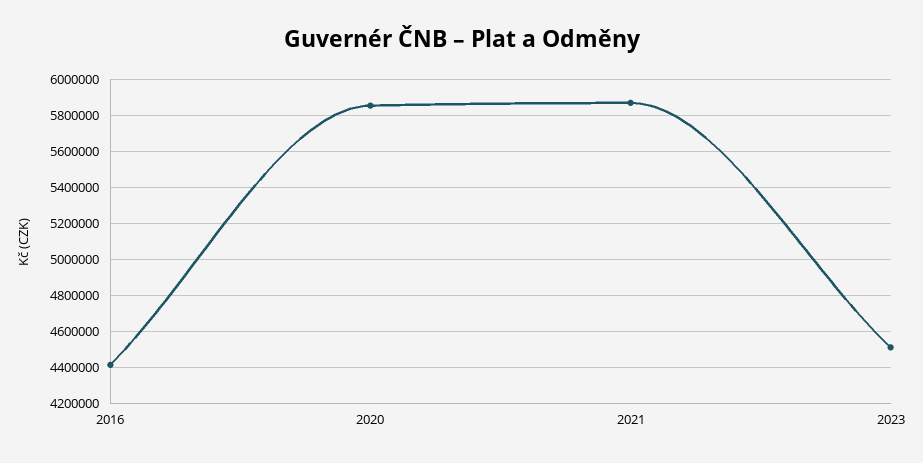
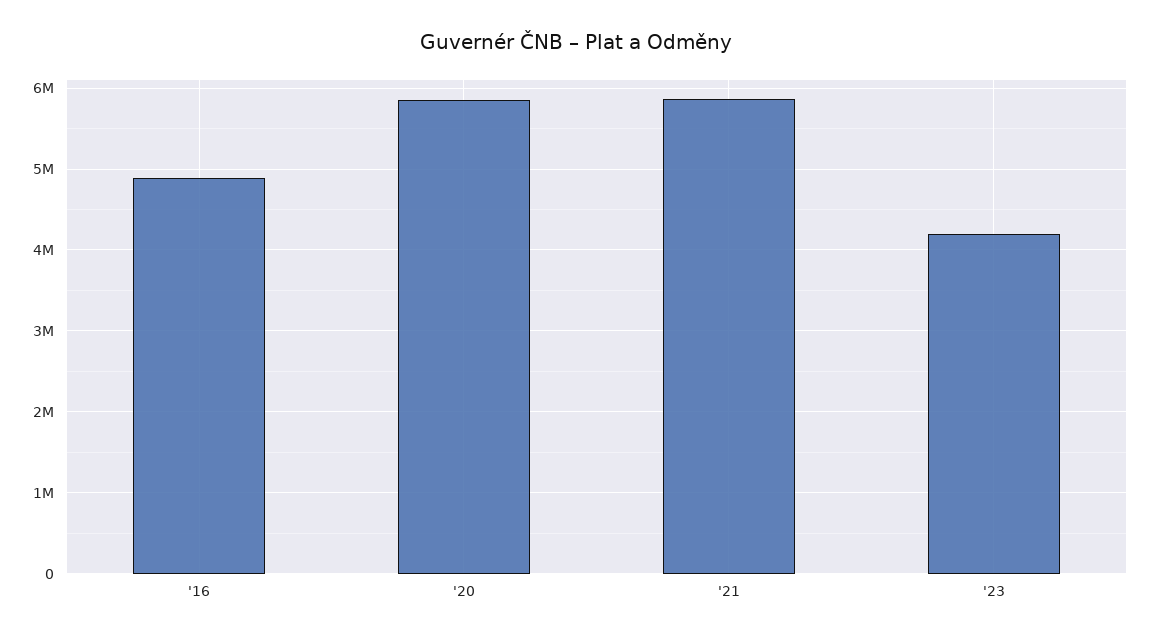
2016: 4400000 -> 4900000
2023: 4500000 -> 4200000

